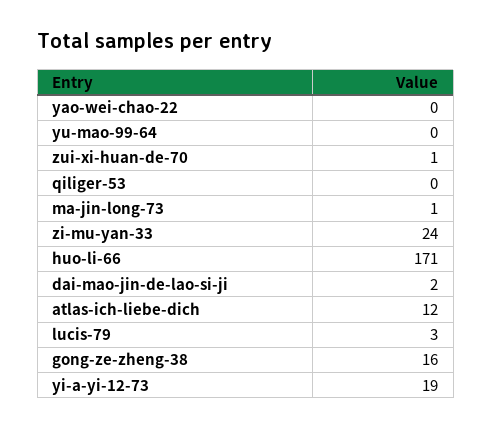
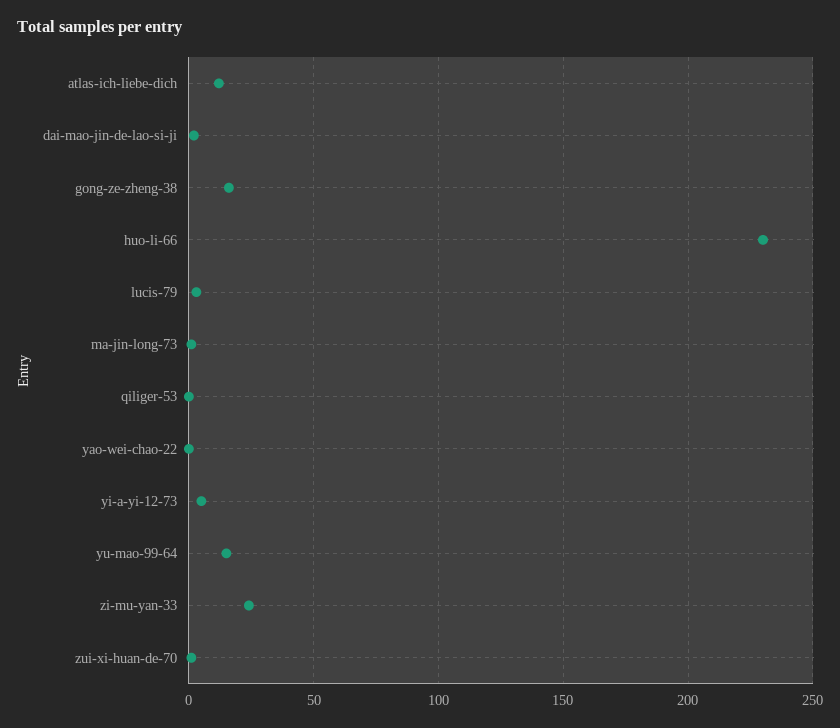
yu-mao-99-64: 0 -> 15
huo-li-66: 171 -> 230
yi-a-yi-12-73: 19 -> 5

